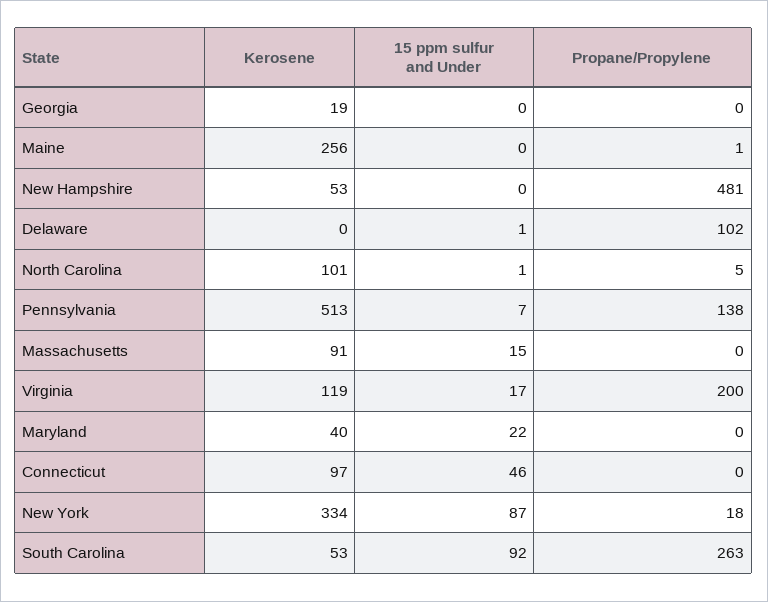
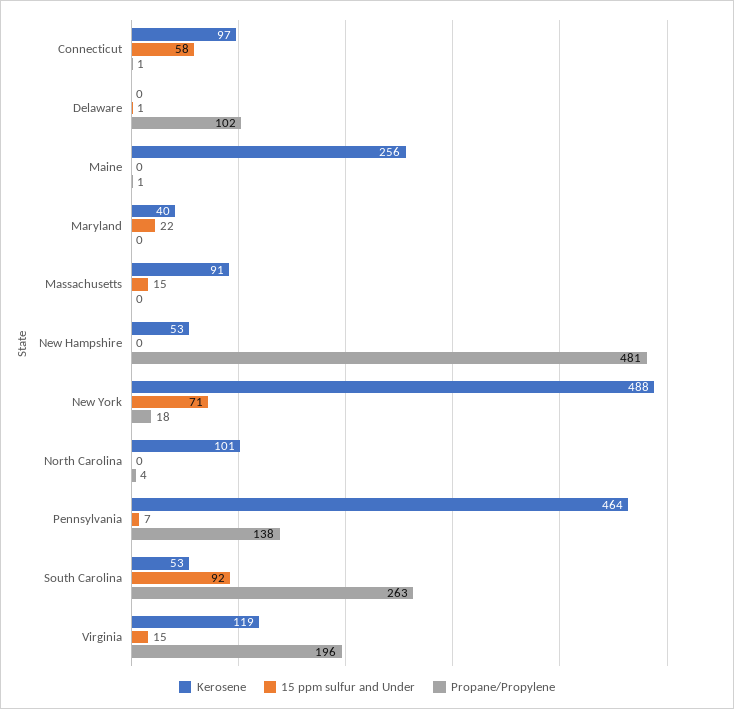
Kerosene, Georgia: 19 -> none
15 ppm sulfur and Under, Georgia: 0 -> none
Propane/Propylene, Georgia: 0 -> none
15 ppm sulfur and Under, North Carolina: 1 -> 0
Propane/Propylene, North Carolina: 5 -> 4
Kerosene, Pennsylvania: 513 -> 464
15 ppm sulfur and Under, Virginia: 17 -> 15
Propane/Propylene, Virginia: 200 -> 196
15 ppm sulfur and Under, Connecticut: 46 -> 58
Propane/Propylene, Connecticut: 0 -> 1
Kerosene, New York: 334 -> 488
15 ppm sulfur and Under, New York: 87 -> 71

